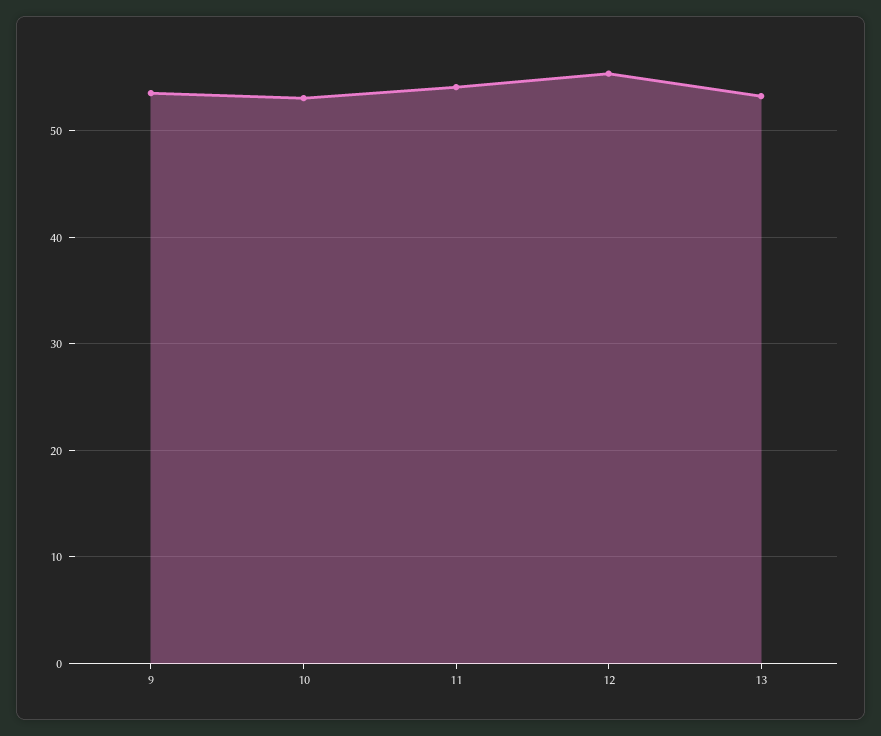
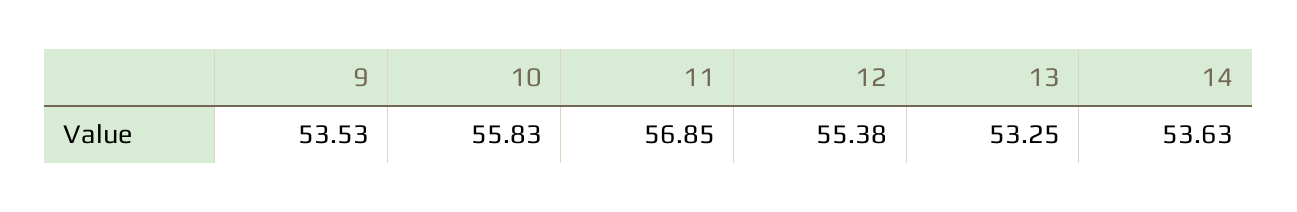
10: 53 -> 55.83
11: 54 -> 56.85
14: none -> 53.63

